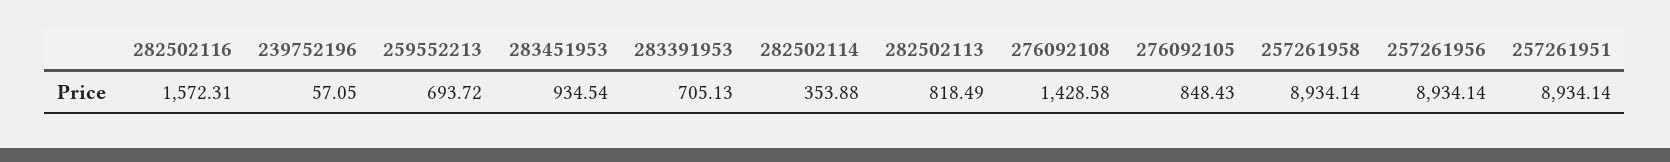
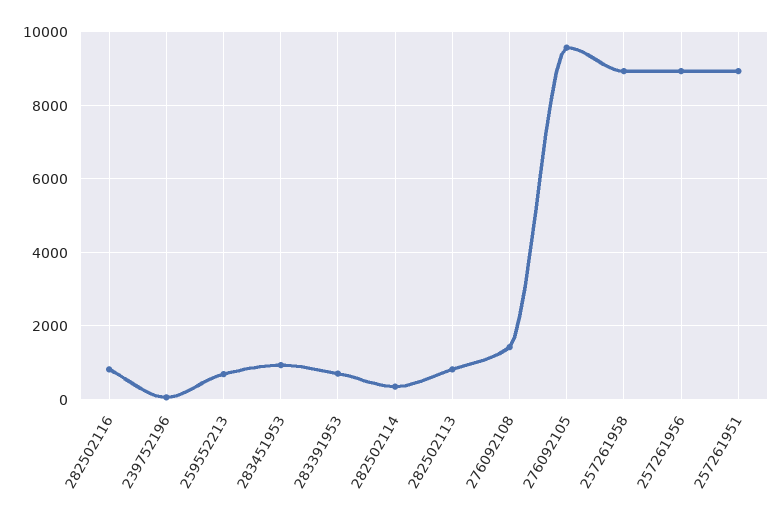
282502116: 1572.31 -> 800
276092105: 848.43 -> 9600

